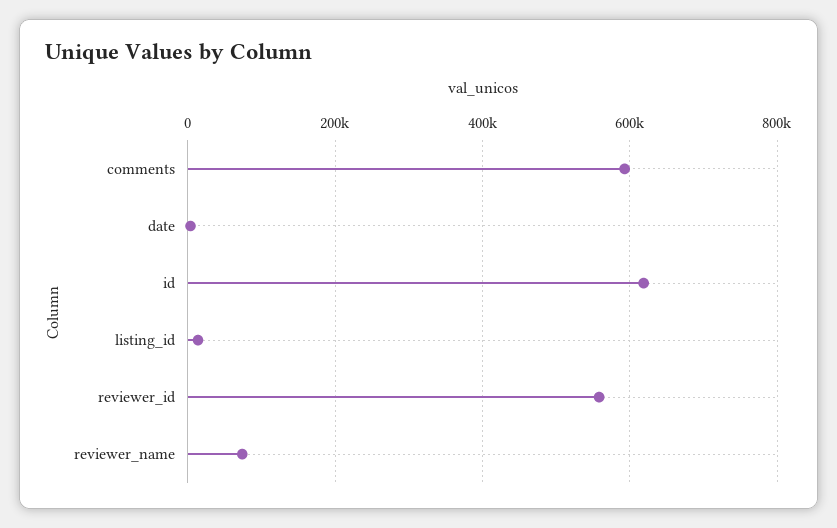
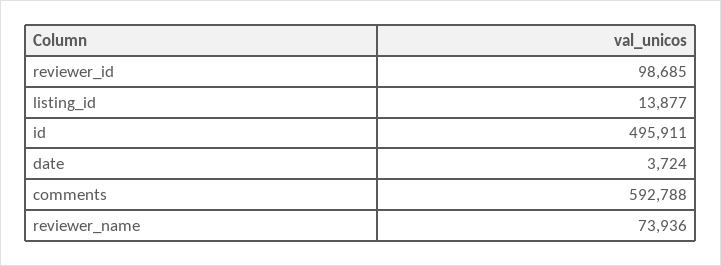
id: 620000 -> 495911
reviewer_id: 560000 -> 98685

